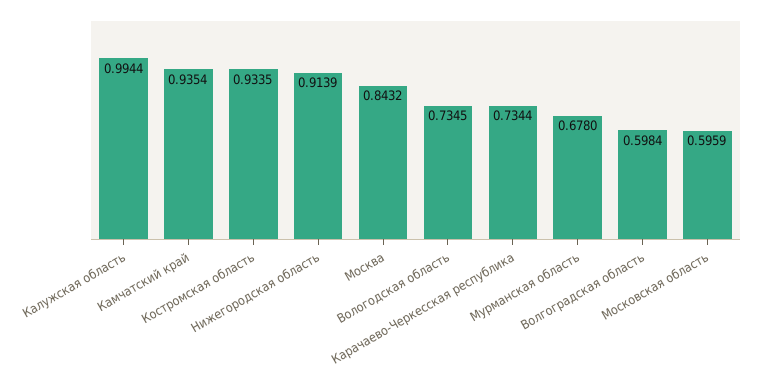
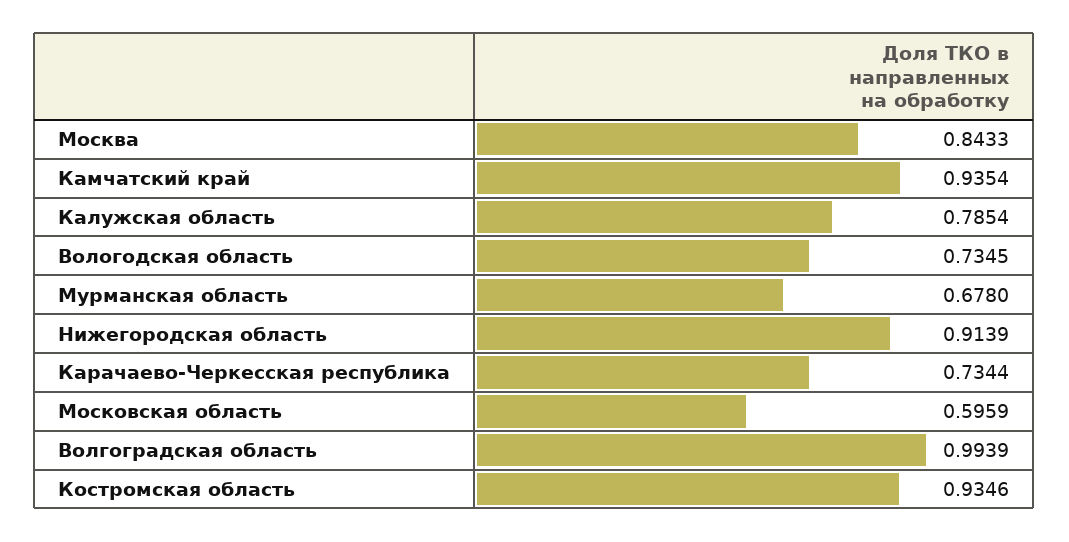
Калужская область: 0.9944 -> 0.7854
Костромская область: 0.9335 -> 0.9346
Москва: 0.8432 -> 0.8433
Волгоградская область: 0.5984 -> 0.9939

